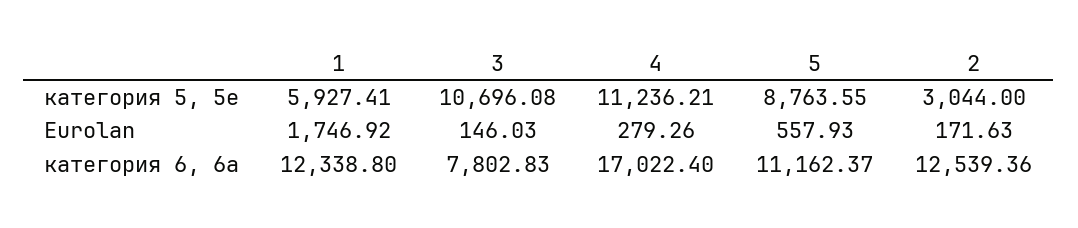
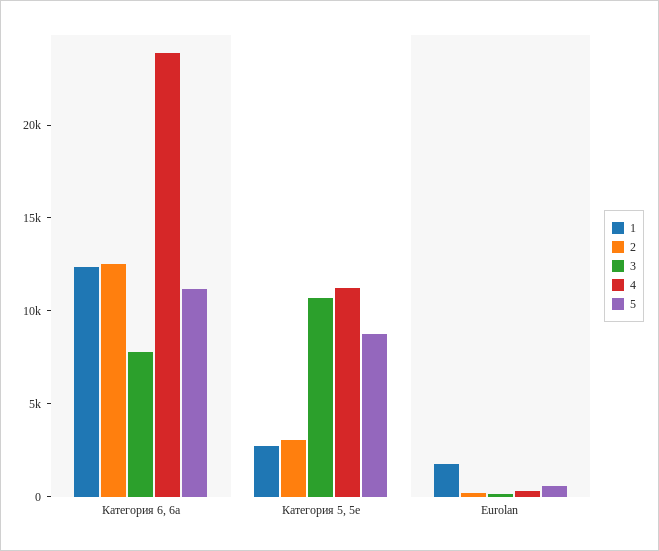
1, категория 5, 5e: 5927.41 -> 3000
4, категория 6, 6a: 17022.4 -> 24000

